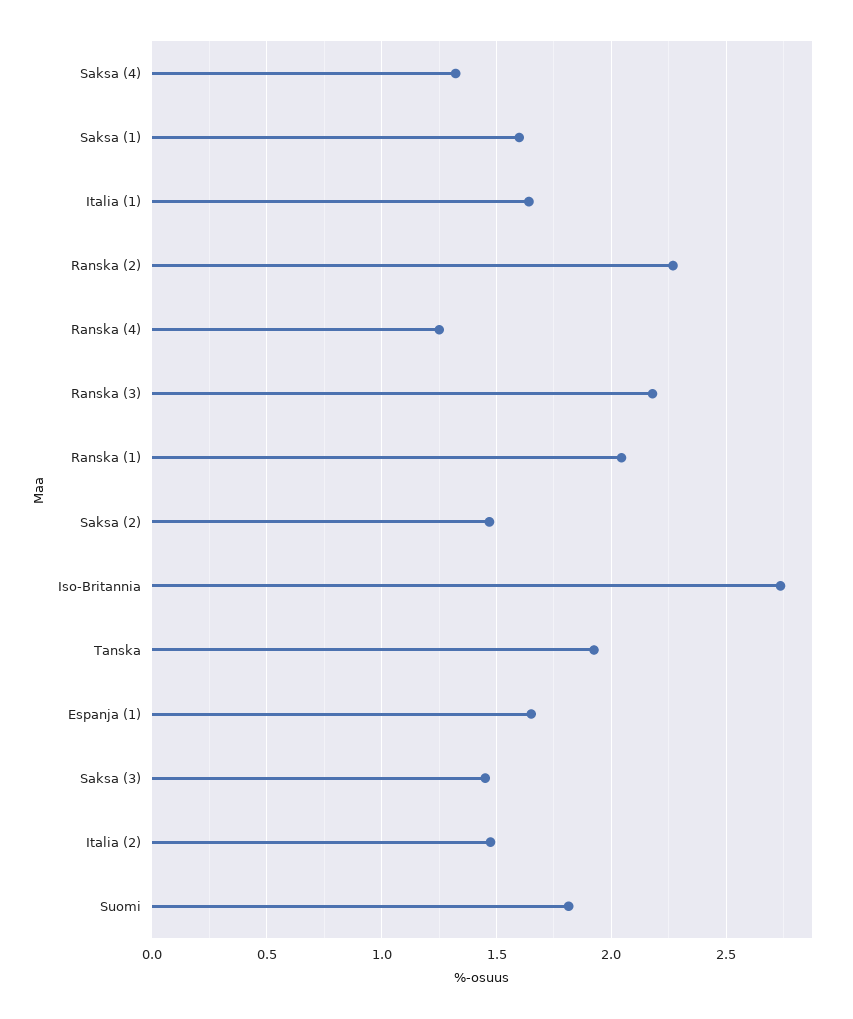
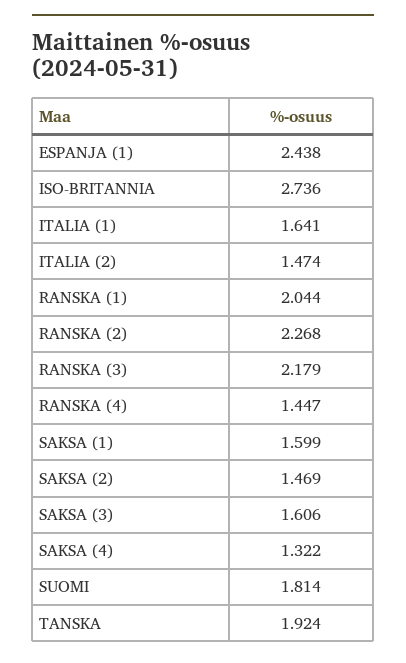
Ranska (4): 1.25 -> 1.447
Espanja (1): 1.65 -> 2.438
Saksa (3): 1.45 -> 1.606

